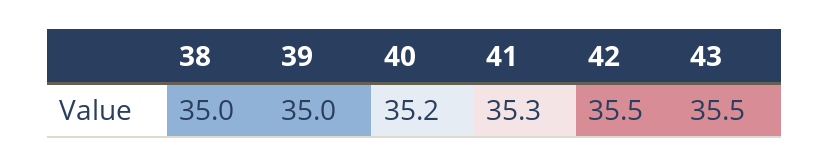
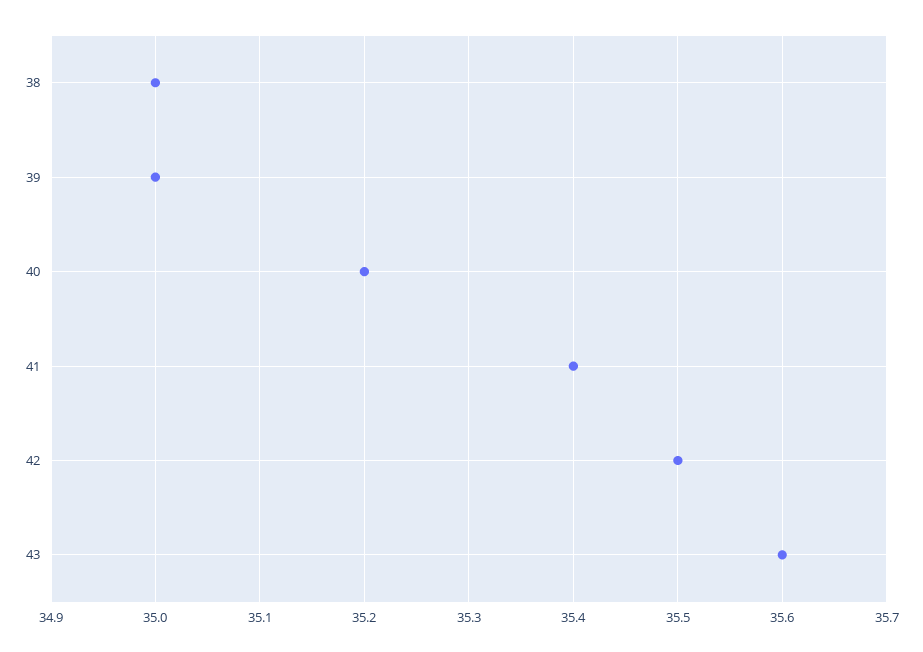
41: 35.3 -> 35.4
43: 35.5 -> 35.6

